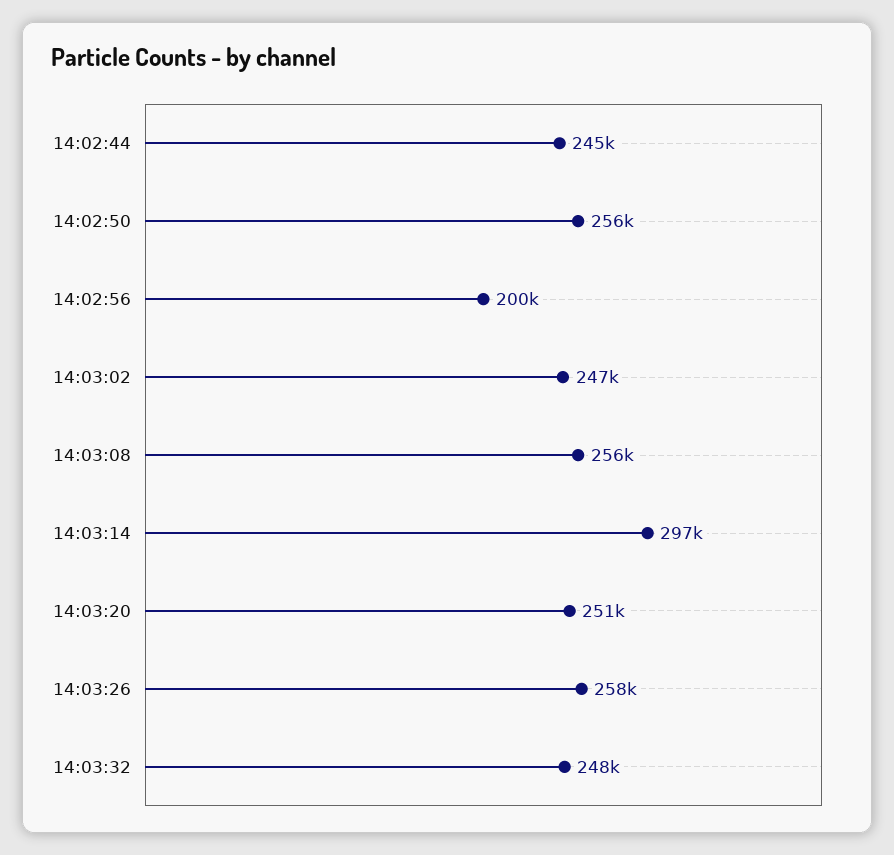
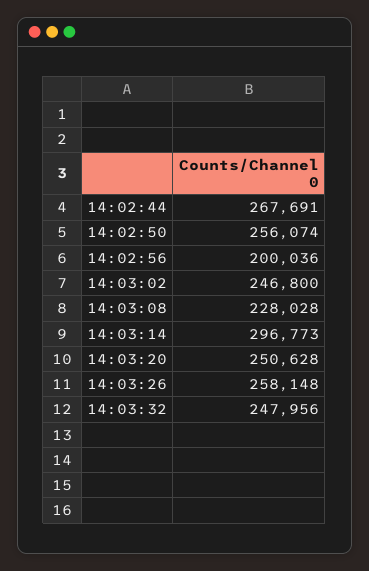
14:02:44: 245000 -> 267691
14:03:08: 256000 -> 228028

